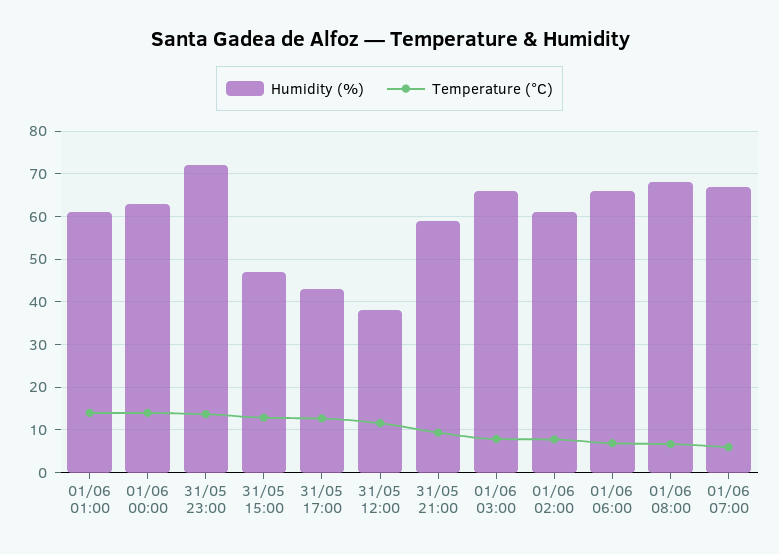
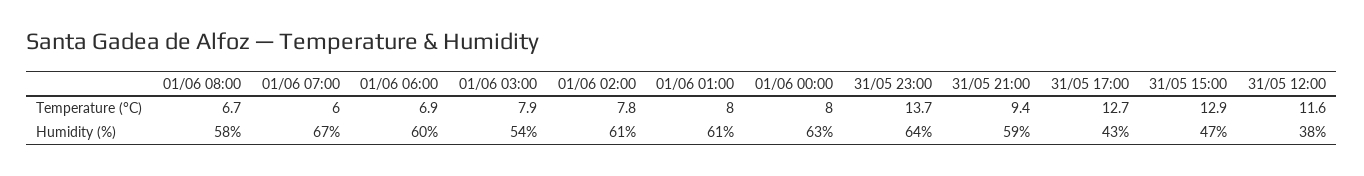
Temperature (°C), 01/06 01:00: 14 -> 8
Temperature (°C), 01/06 00:00: 14 -> 8
Humidity (%), 31/05 23:00: 72 -> 64
Humidity (%), 01/06 03:00: 66 -> 54
Humidity (%), 01/06 06:00: 66 -> 60
Humidity (%), 01/06 08:00: 68 -> 58

